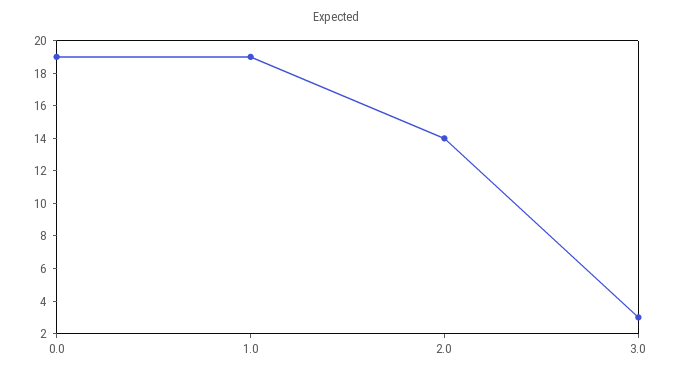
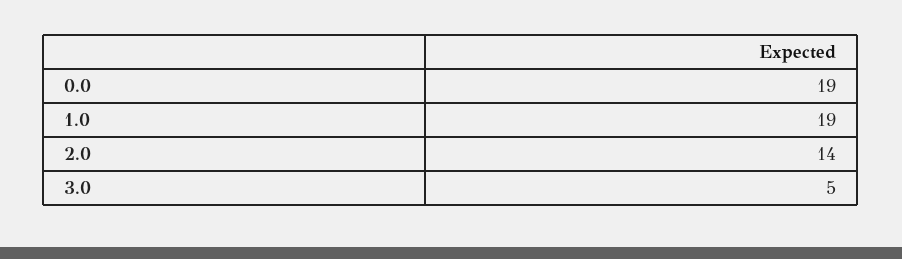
3.0: 3 -> 5

